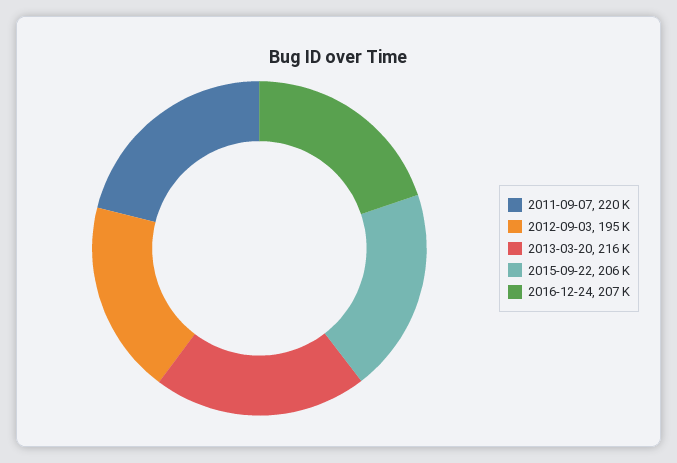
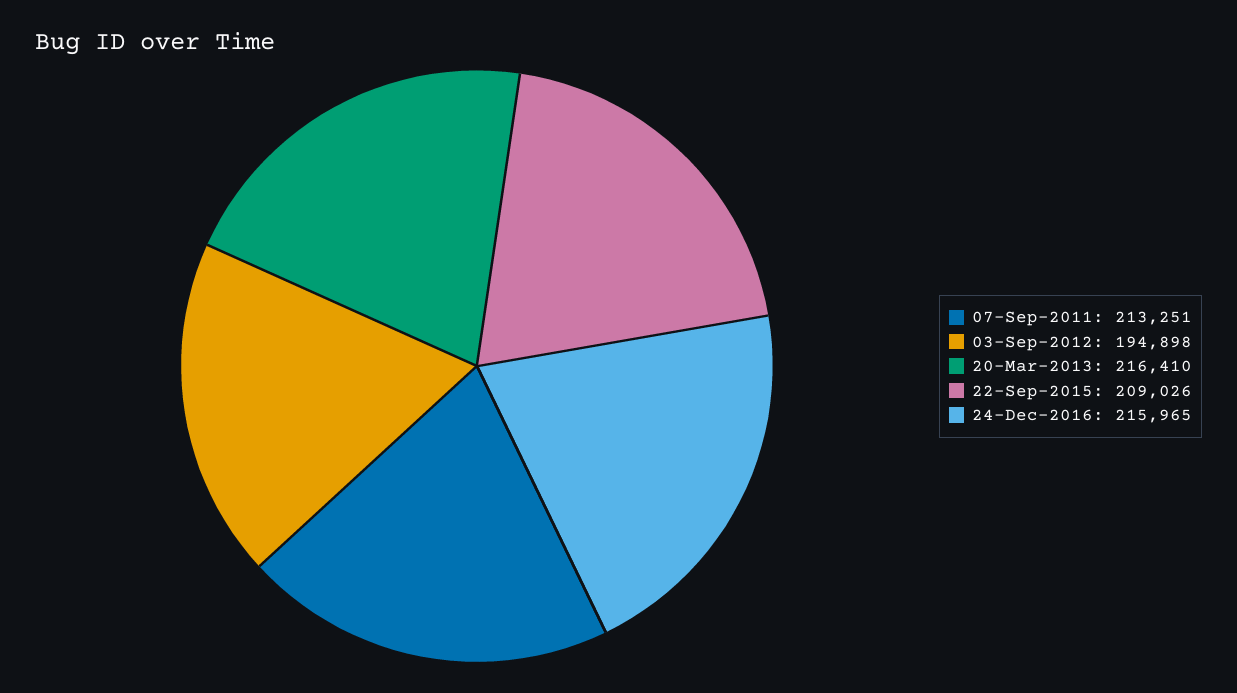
2011-09-07: 220000 -> 213251
2015-09-22: 206000 -> 209026
2016-12-24: 207000 -> 215965

